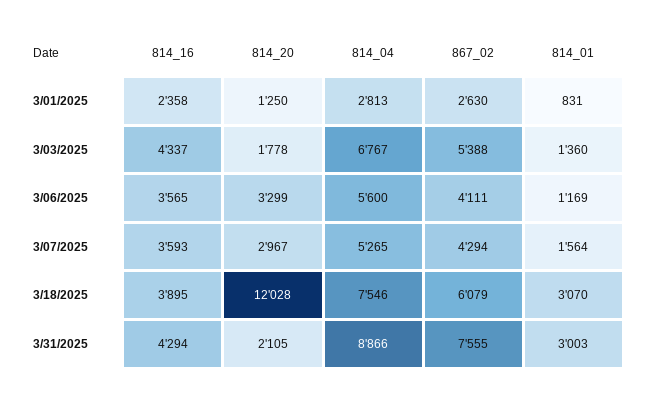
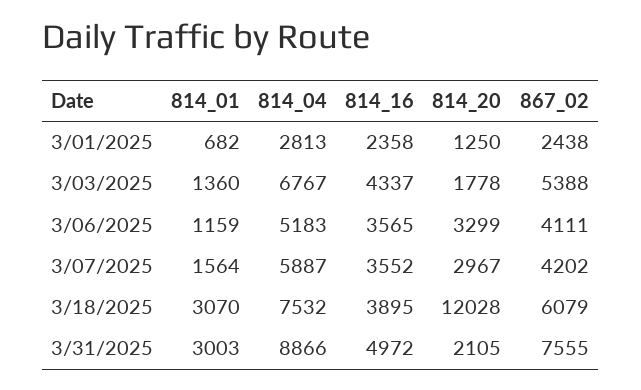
867_02, 3/01/2025: 2630 -> 2438
814_01, 3/01/2025: 831 -> 682
814_04, 3/06/2025: 5600 -> 5183
814_01, 3/06/2025: 1169 -> 1159
814_16, 3/07/2025: 3593 -> 3552
814_04, 3/07/2025: 5265 -> 5887
867_02, 3/07/2025: 4294 -> 4202
814_04, 3/18/2025: 7546 -> 7532
814_16, 3/31/2025: 4294 -> 4972

